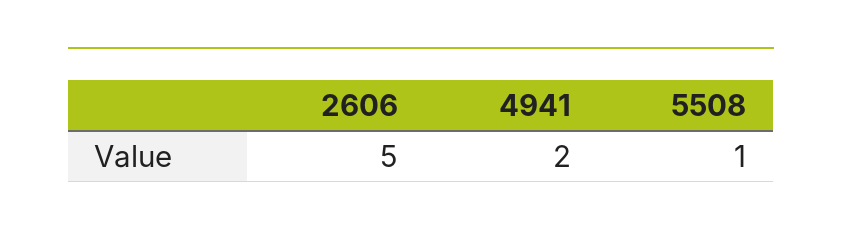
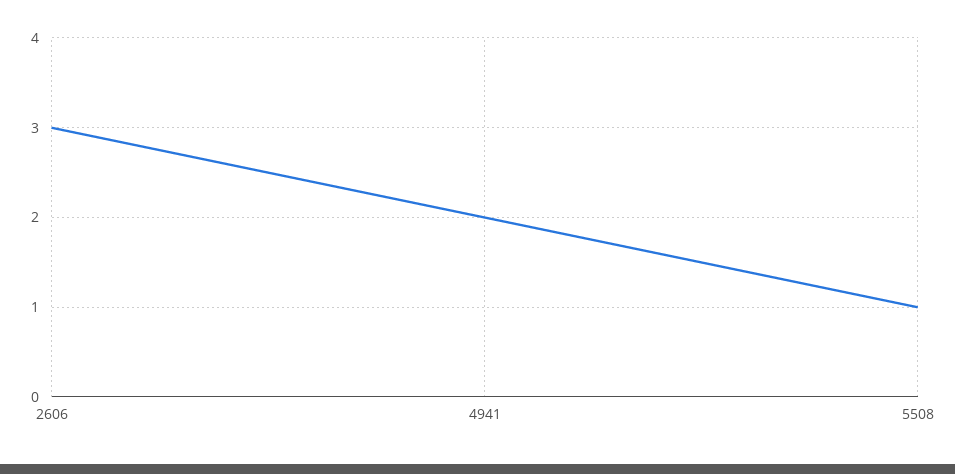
2606: 5 -> 3

